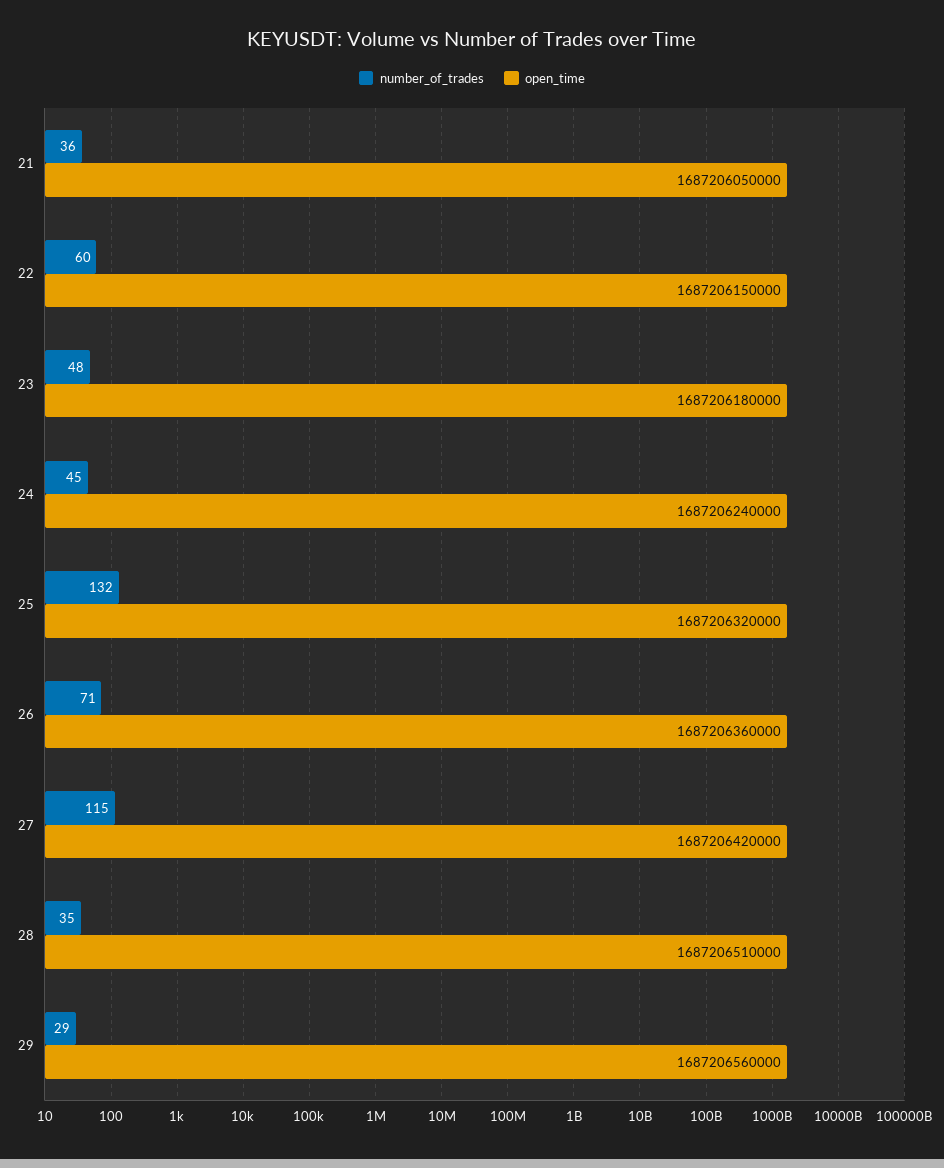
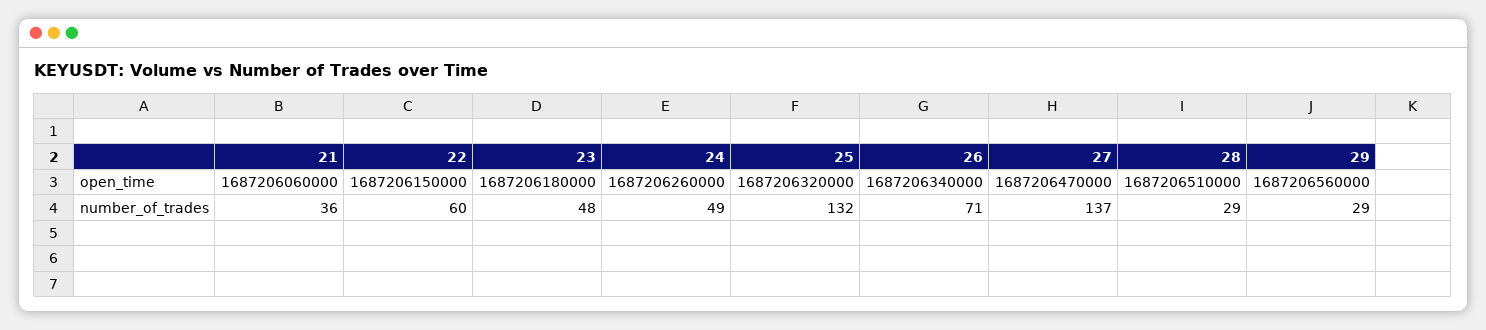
open_time, 21: 1687206050000 -> 1687206060000
number_of_trades, 24: 45 -> 49
open_time, 24: 1687206240000 -> 1687206260000
open_time, 26: 1687206360000 -> 1687206340000
number_of_trades, 27: 115 -> 137
open_time, 27: 1687206420000 -> 1687206470000
number_of_trades, 28: 35 -> 29

